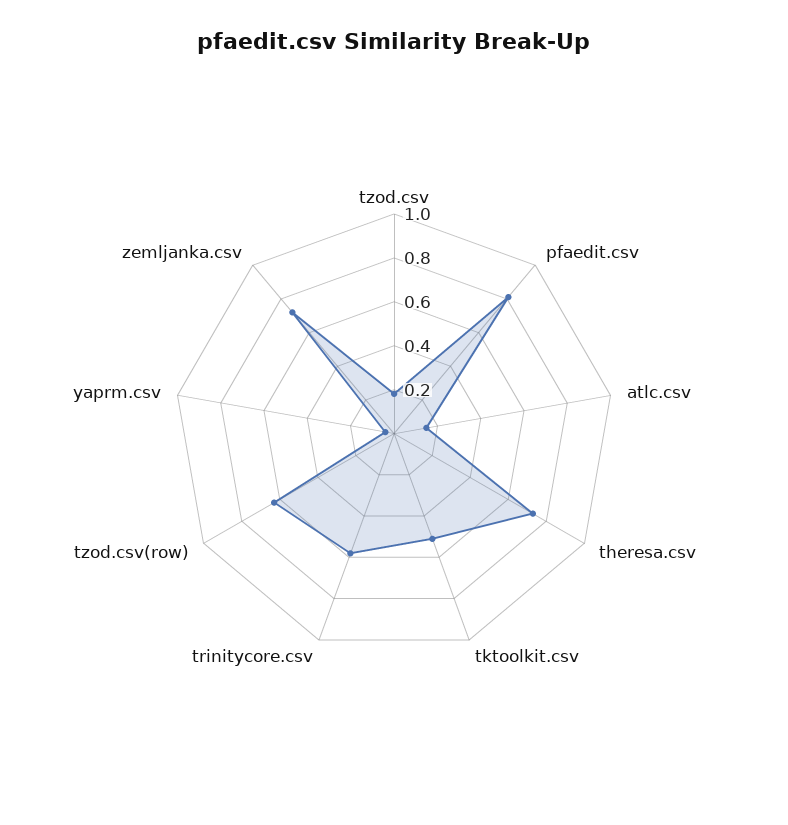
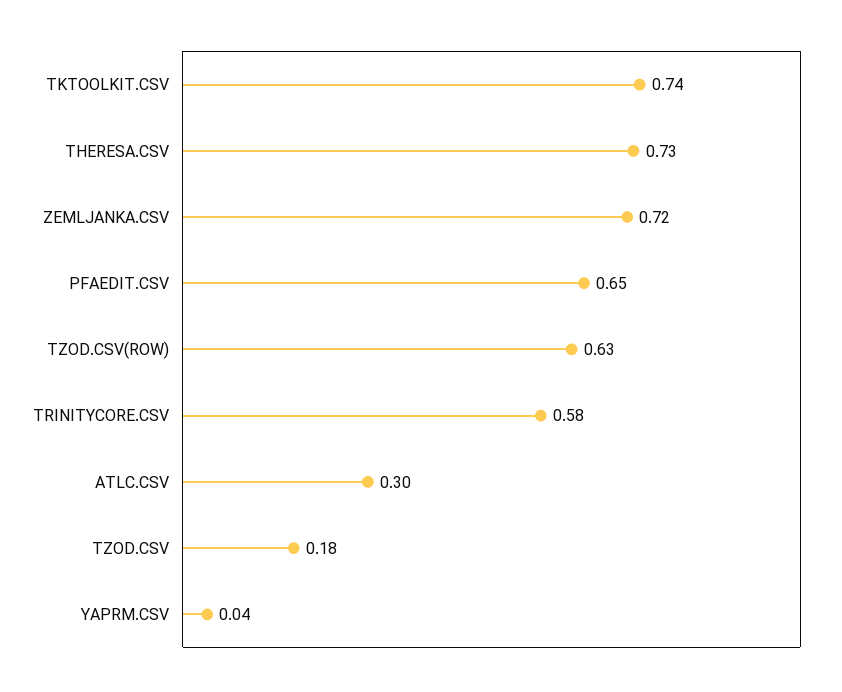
pfaedit.csv: 0.8 -> 0.65
atlc.csv: 0.15 -> 0.3
tktoolkit.csv: 0.5 -> 0.74

